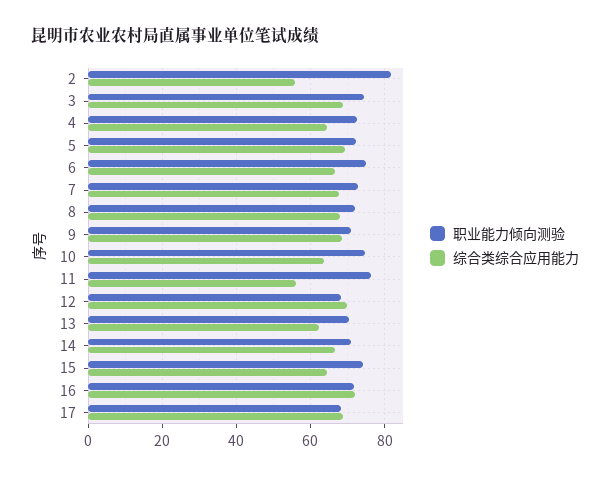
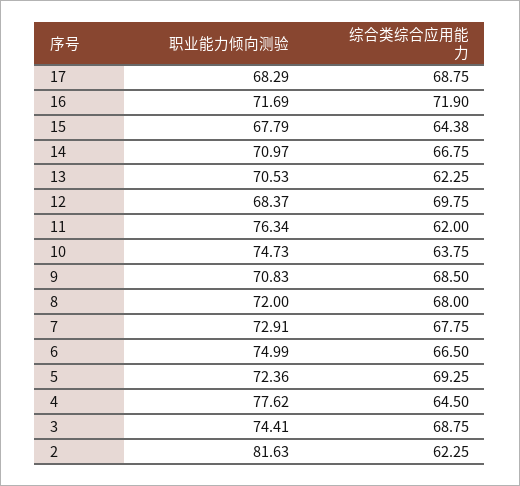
综合类综合应用能力, 2: 56 -> 62.25
职业能力倾向测验, 4: 72 -> 77.62
综合类综合应用能力, 11: 56 -> 62
职业能力倾向测验, 15: 74 -> 67.79

